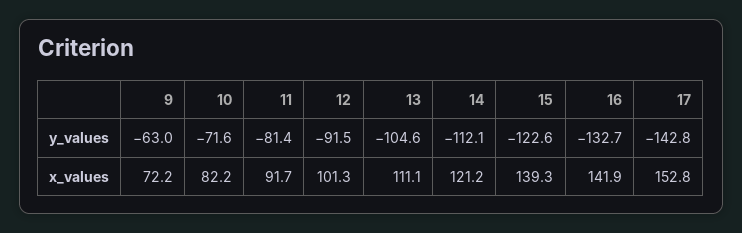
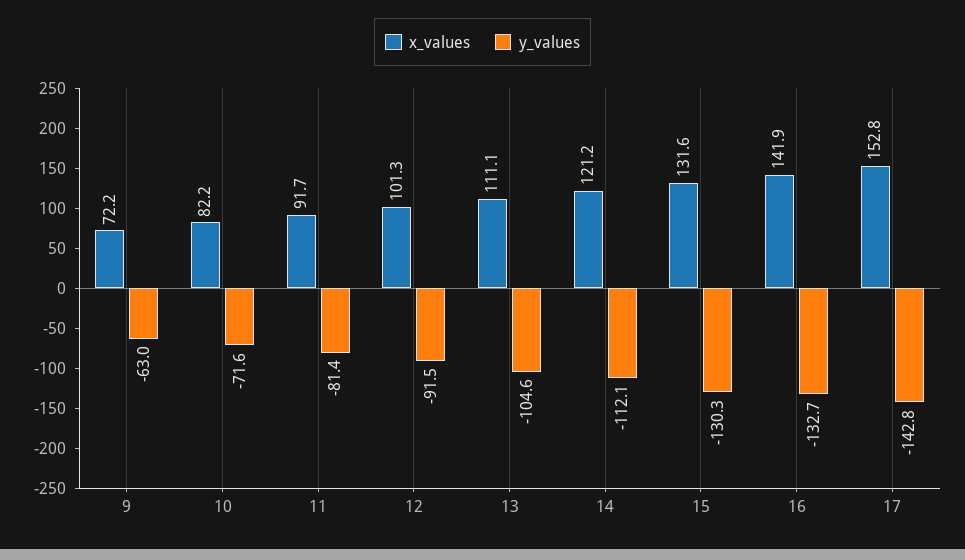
y_values, 15: -122.6 -> -130.3
x_values, 15: 139.3 -> 131.6

